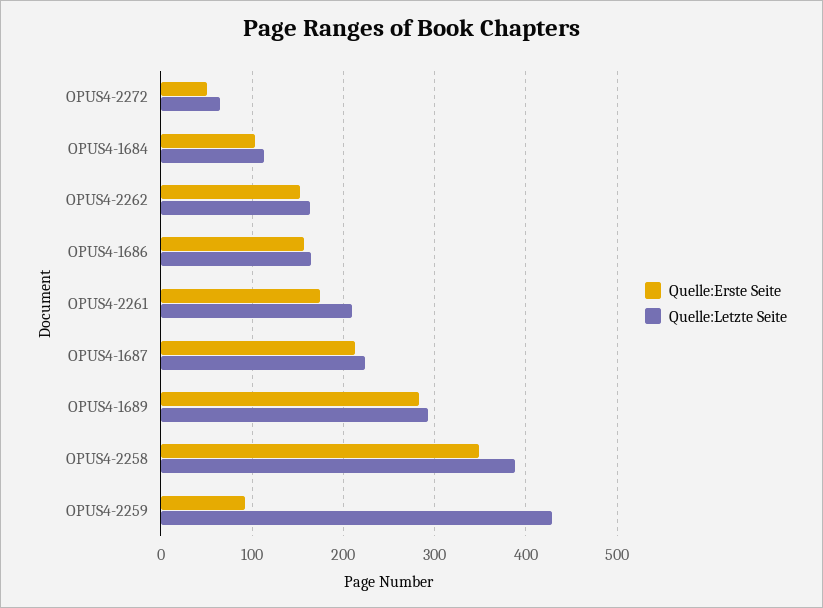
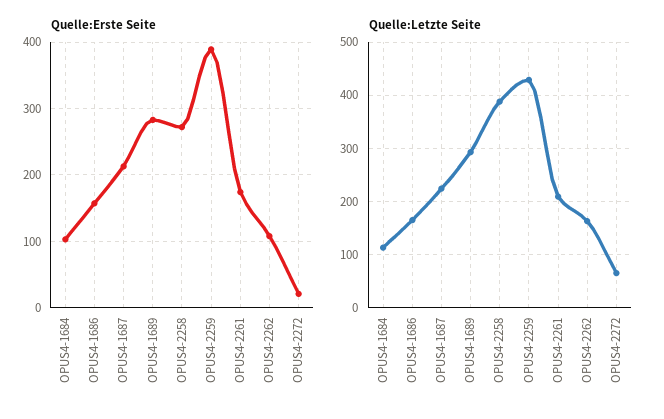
Quelle:Erste Seite, OPUS4-2272: 50 -> 20
Quelle:Erste Seite, OPUS4-2262: 150 -> 110
Quelle:Erste Seite, OPUS4-2258: 350 -> 270
Quelle:Erste Seite, OPUS4-2259: 90 -> 390

